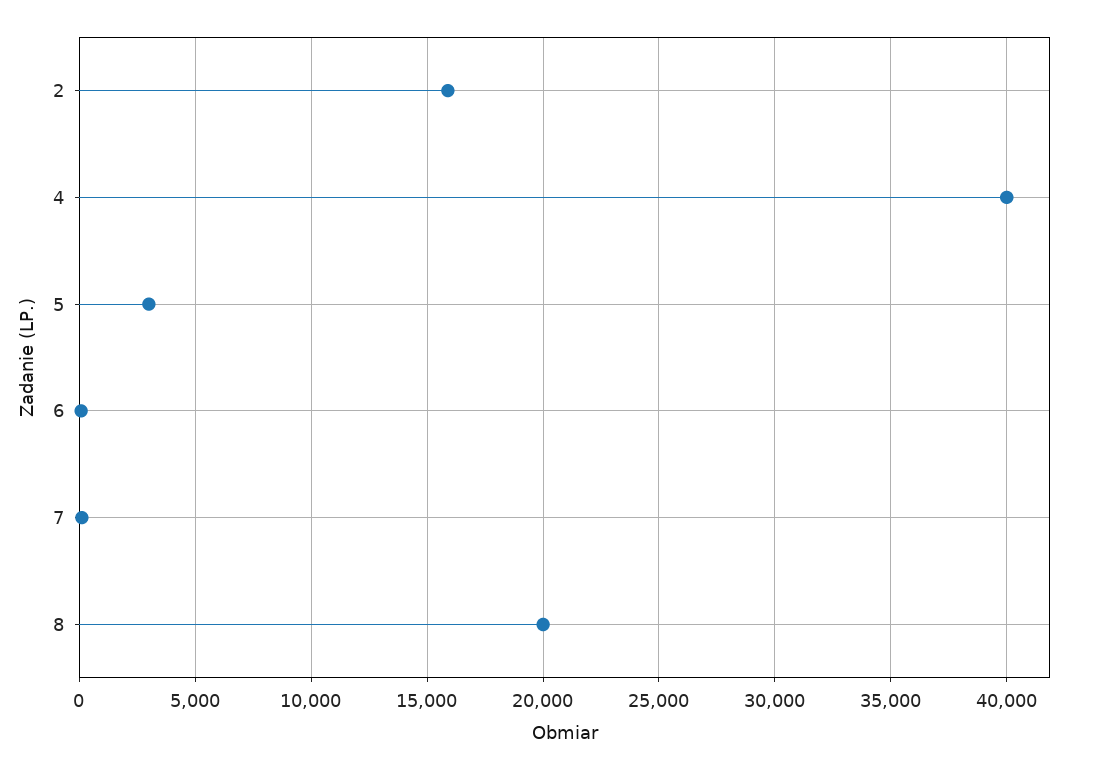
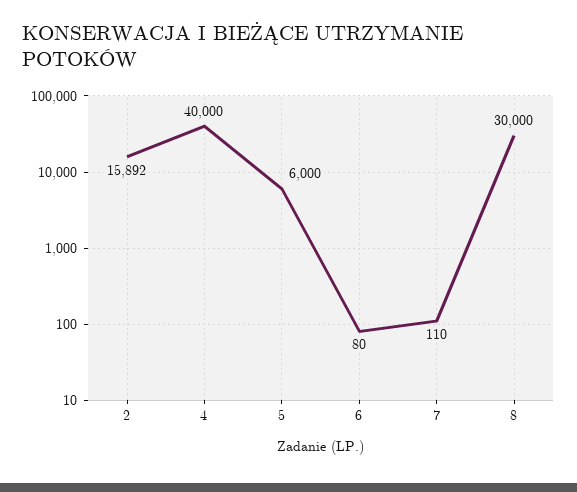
5: 3000 -> 6000
8: 20000 -> 30000

